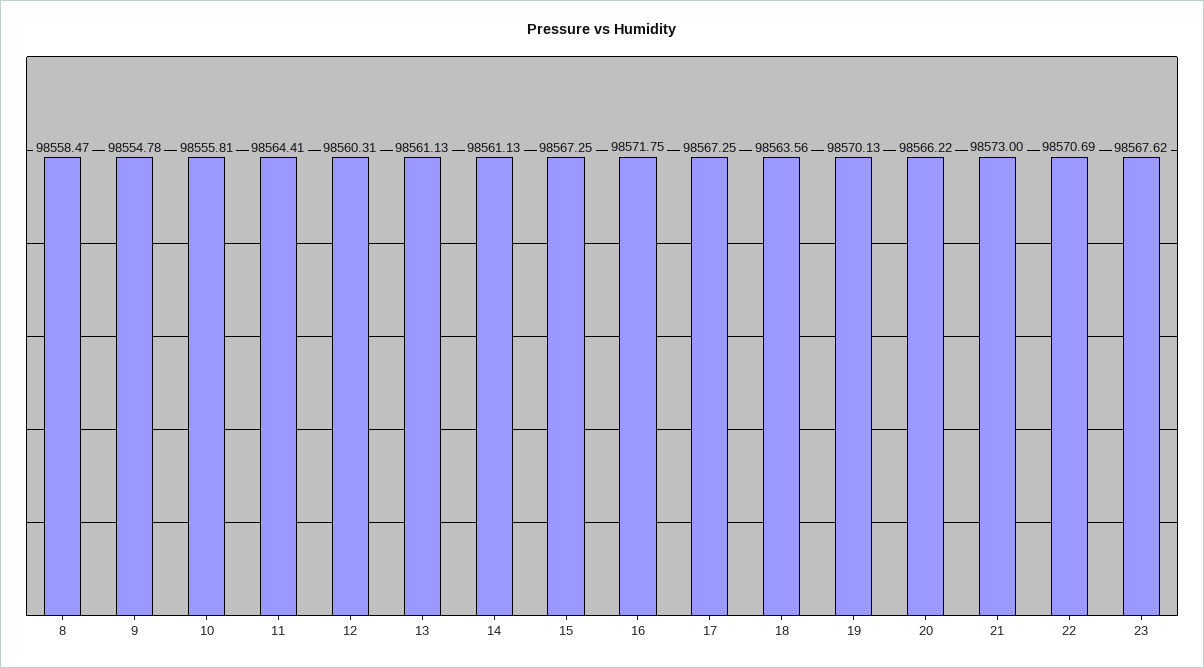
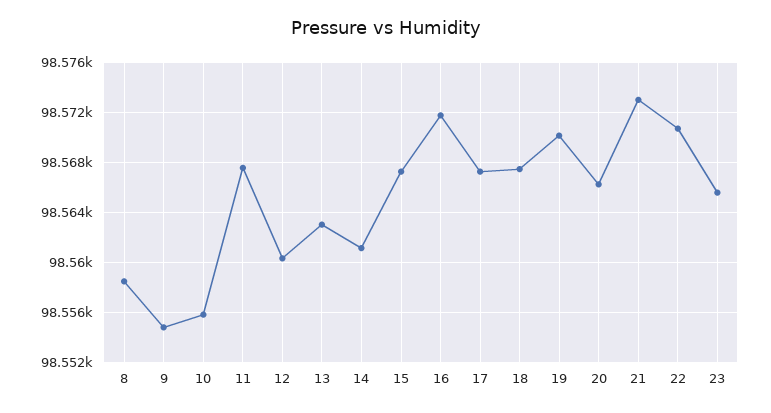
11: 98564.41 -> 98567.5
13: 98561.13 -> 98563
18: 98563.56 -> 98567.5
23: 98567.62 -> 98565.5

